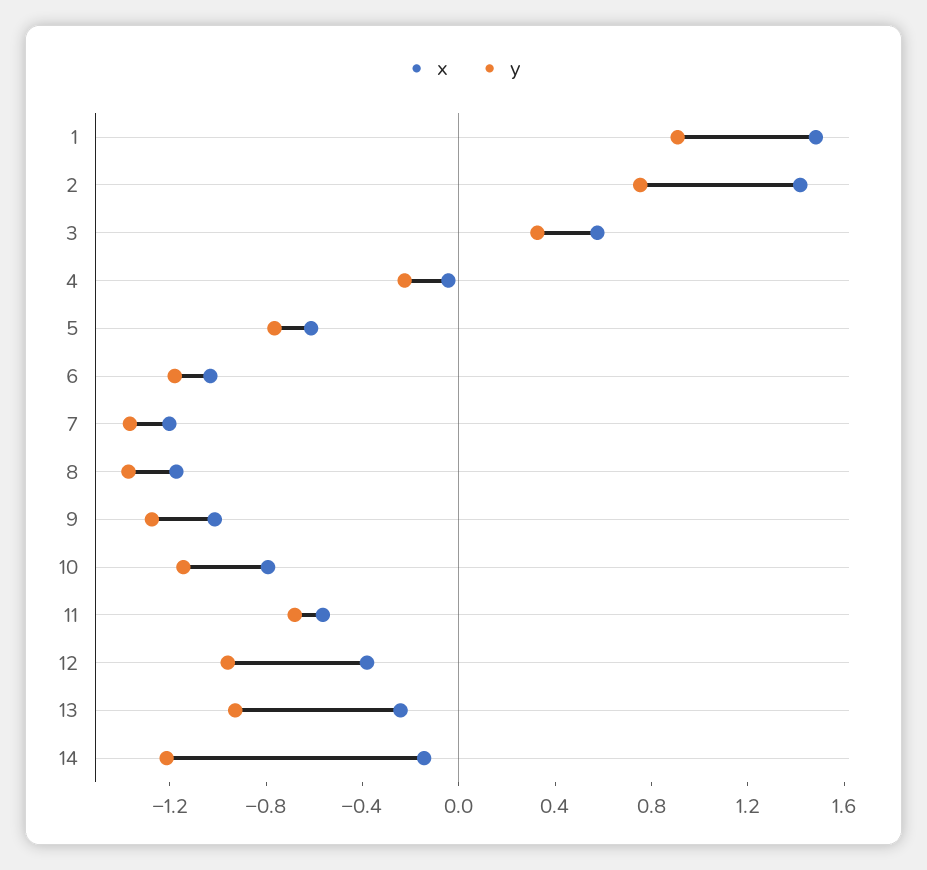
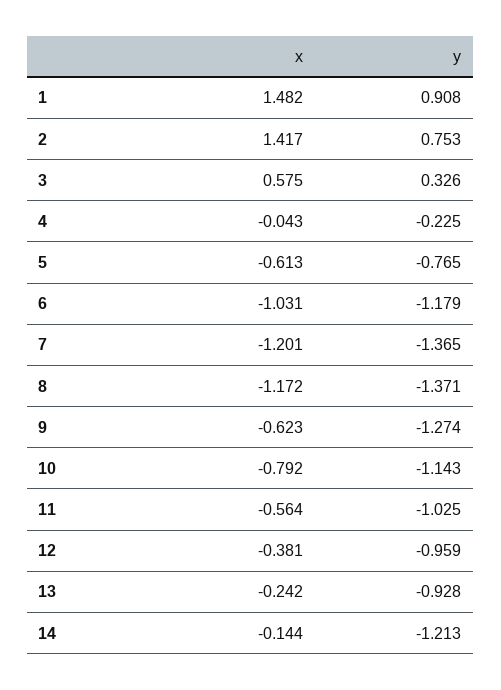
x, 9: -1 -> -0.623
y, 11: -0.7 -> -1.025

